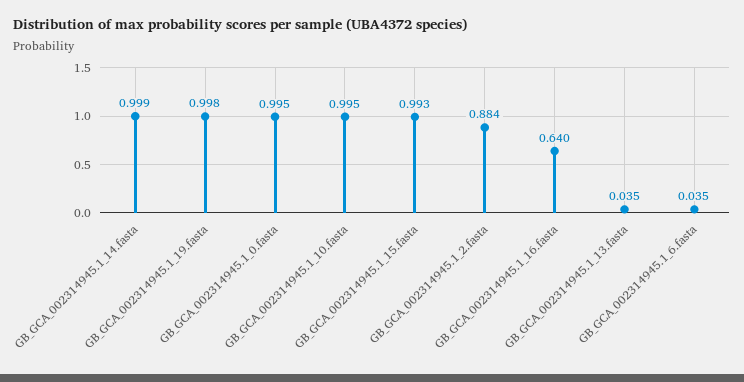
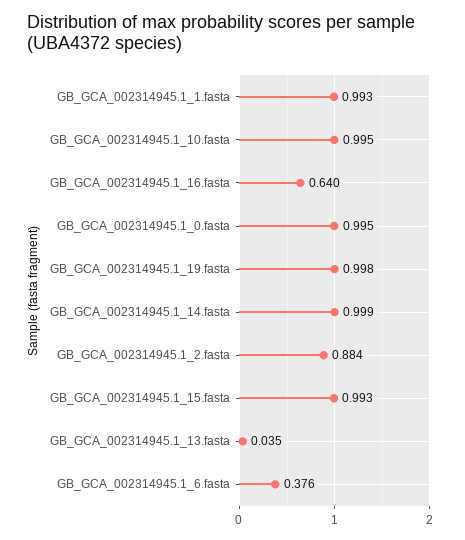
GB_GCA_002314945.1_6.fasta: 0.035 -> 0.376
GB_GCA_002314945.1_1.fasta: none -> 0.993

